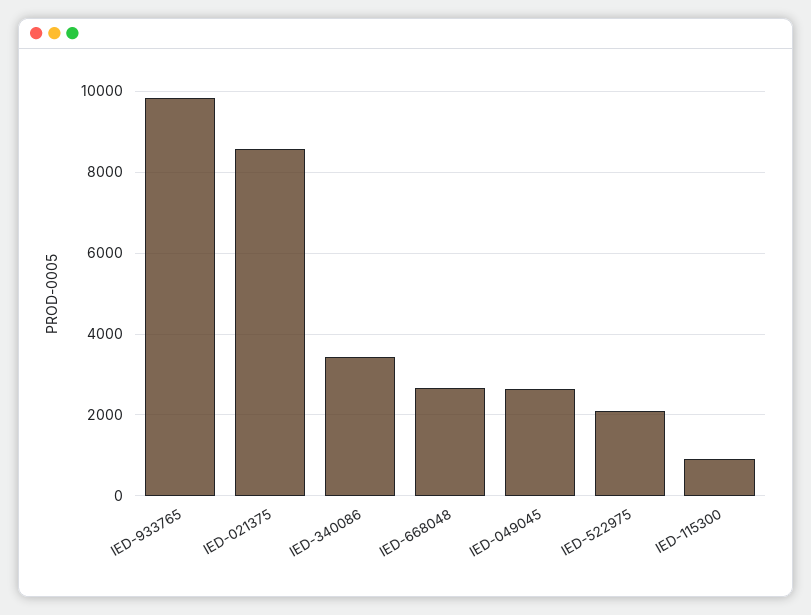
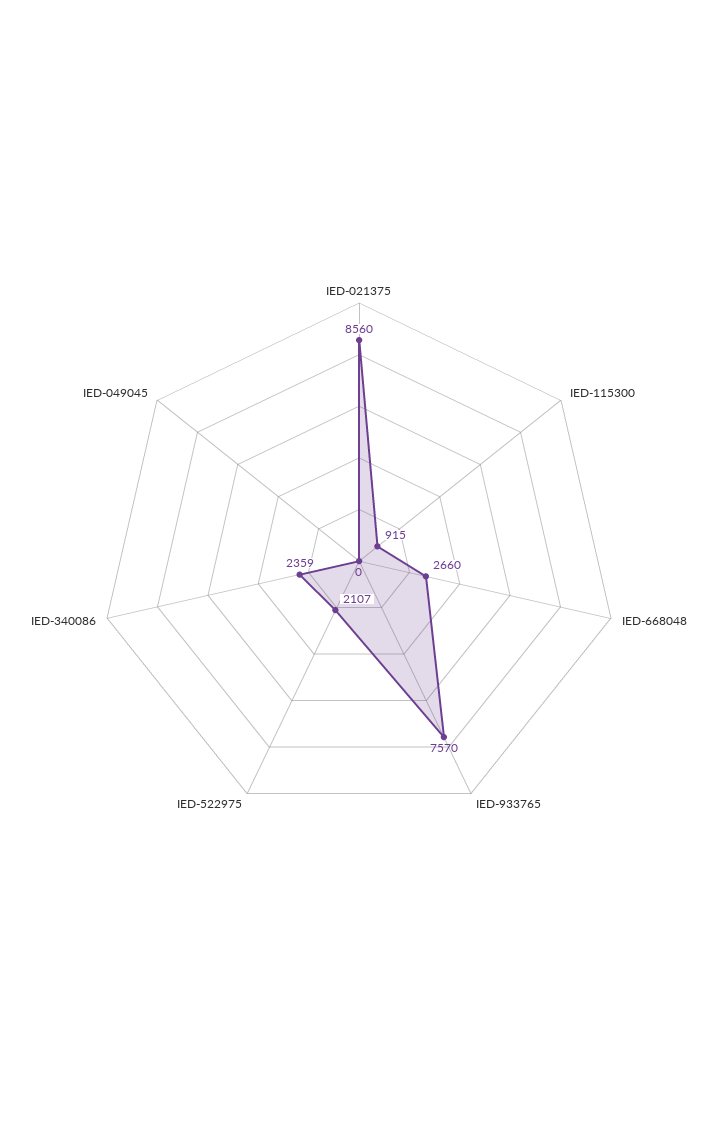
IED-933765: 9800 -> 7570
IED-340086: 3400 -> 2359
IED-049045: 2600 -> 0

